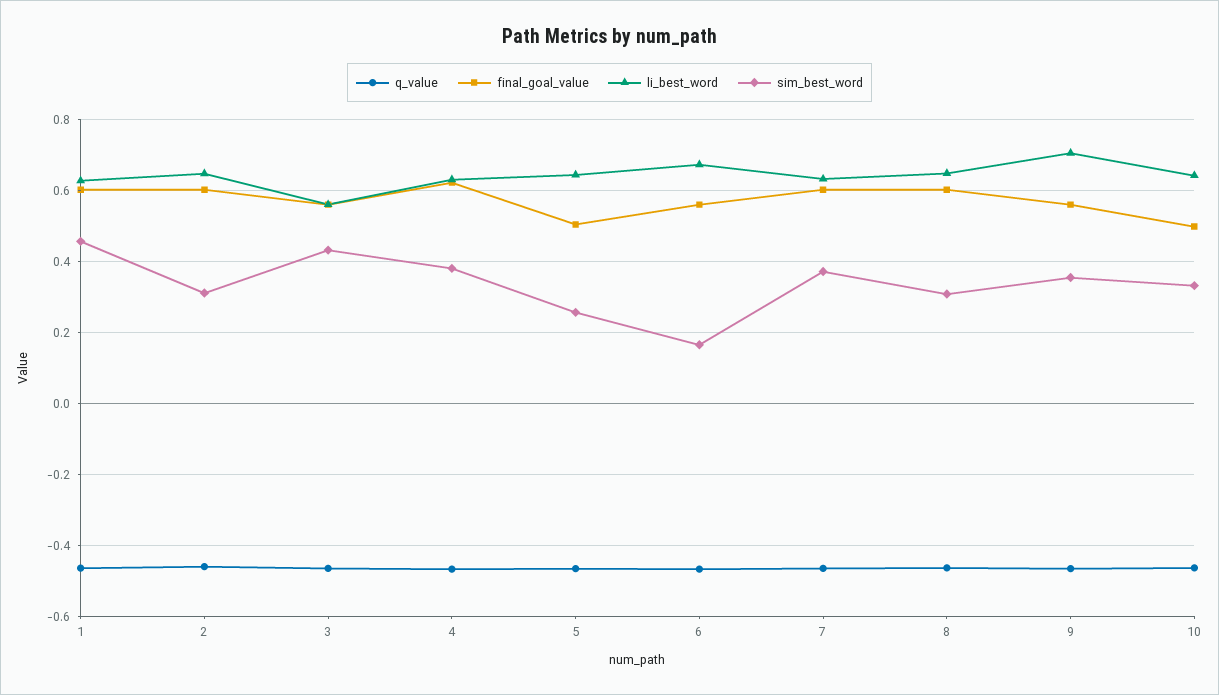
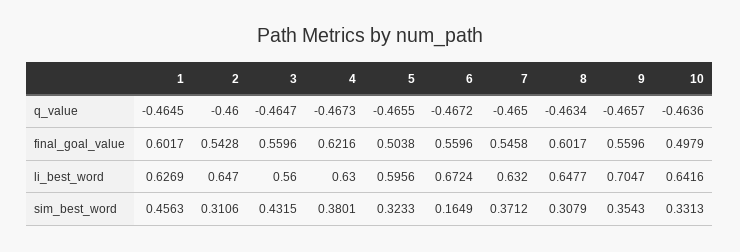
final_goal_value, 2: 0.6 -> 0.5428
li_best_word, 5: 0.64 -> 0.5956
sim_best_word, 5: 0.26 -> 0.3233
final_goal_value, 7: 0.6 -> 0.5458

